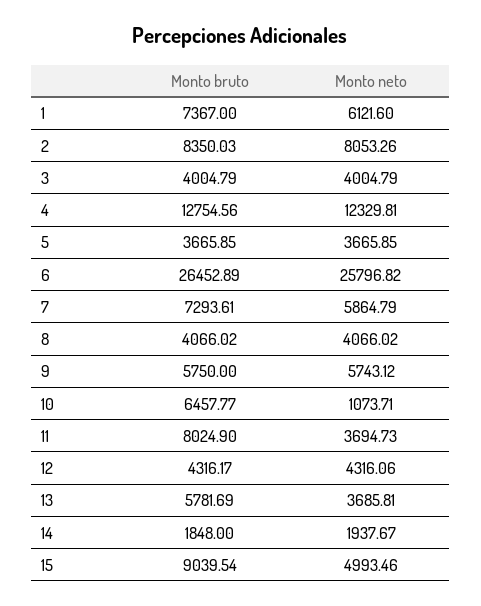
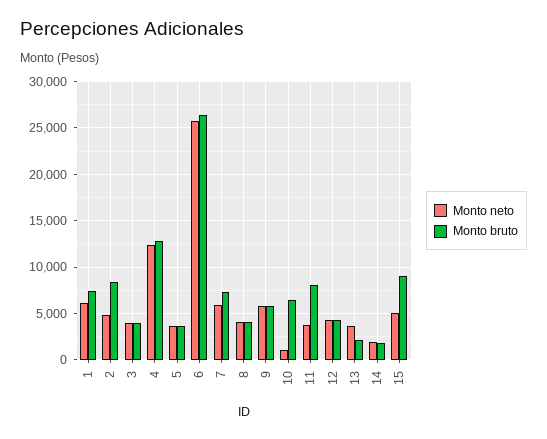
Monto neto, 2: 8053.26 -> 5000
Monto bruto, 13: 5781.69 -> 2000

